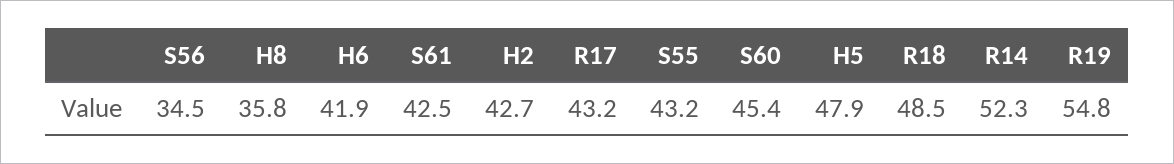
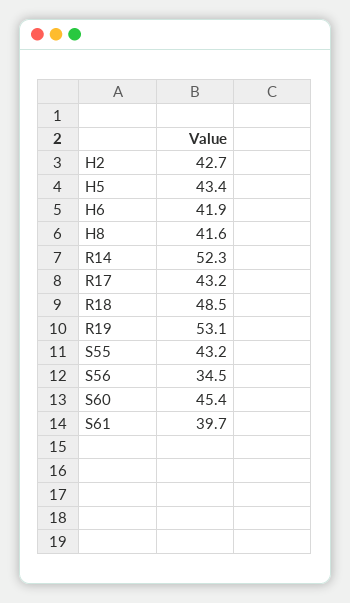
H8: 35.8 -> 41.6
S61: 42.5 -> 39.7
H5: 47.9 -> 43.4
R19: 54.8 -> 53.1

